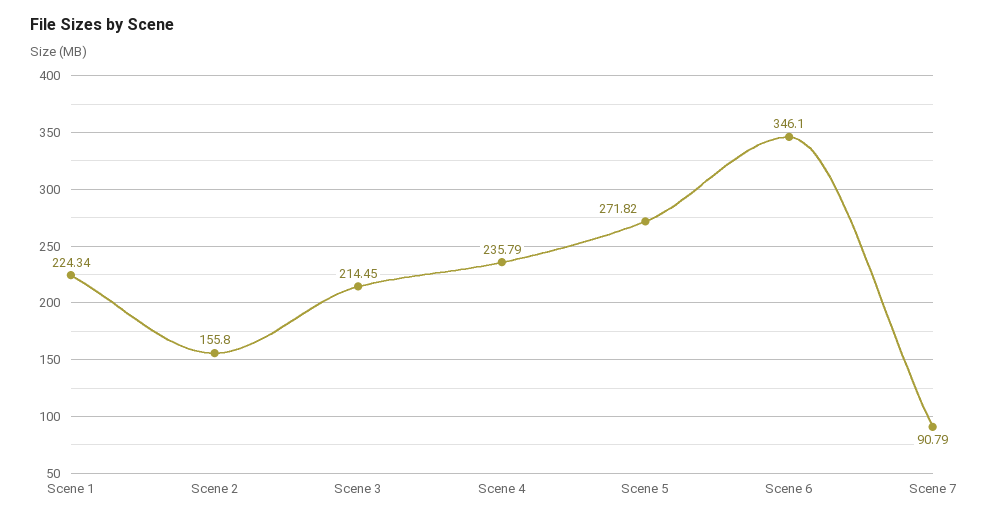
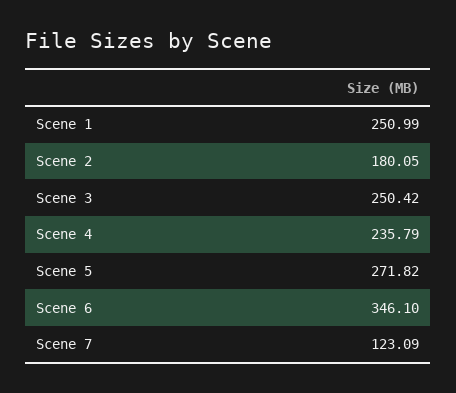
Scene 1: 224.34 -> 250.99
Scene 2: 155.8 -> 180.05
Scene 3: 214.45 -> 250.42
Scene 7: 90.79 -> 123.09

